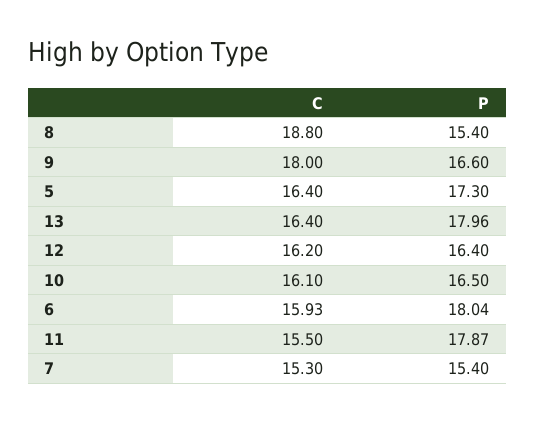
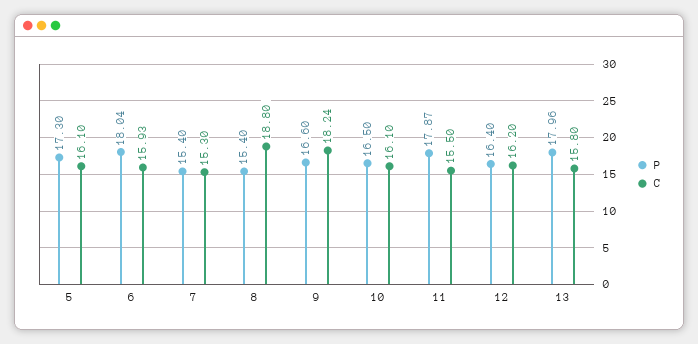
C, 9: 18 -> 18.24
C, 5: 16.4 -> 16.1
C, 13: 16.4 -> 15.8

